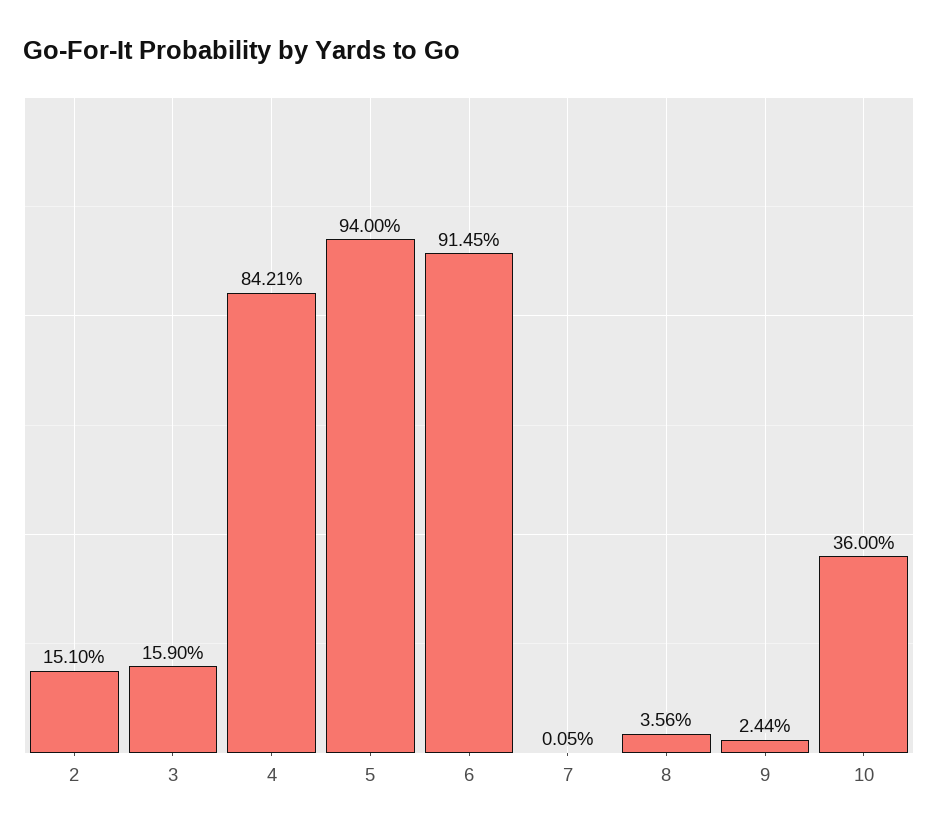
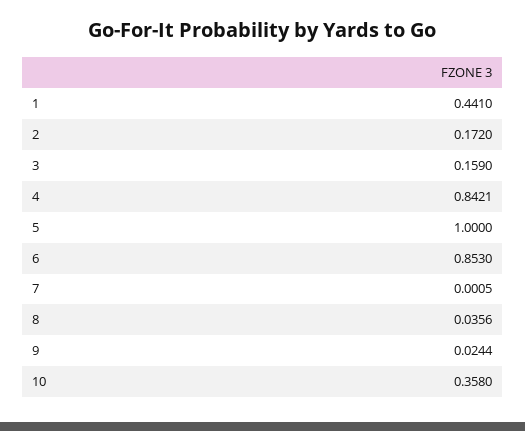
2: 0.151 -> 0.172
5: 0.94 -> 1
6: 0.9145 -> 0.853
10: 0.36 -> 0.358
1: none -> 0.441

